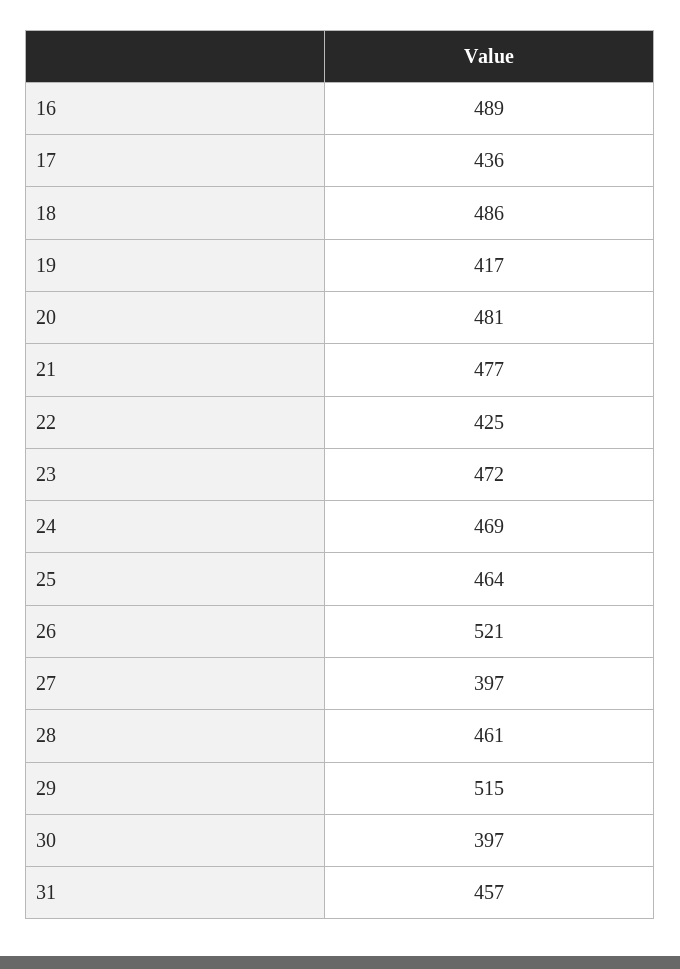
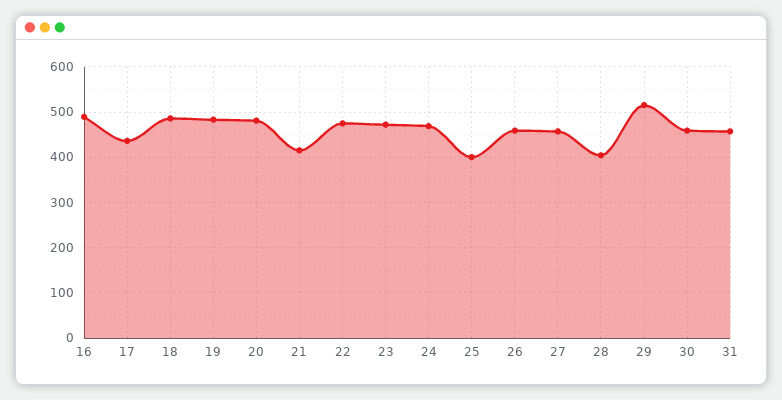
19: 417 -> 480
21: 477 -> 420
22: 425 -> 480
25: 464 -> 400
26: 521 -> 460
27: 397 -> 460
28: 461 -> 400
30: 397 -> 460

